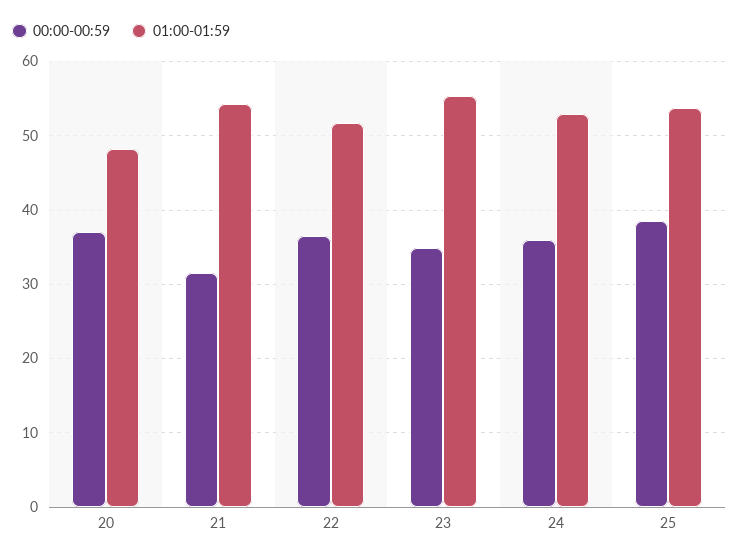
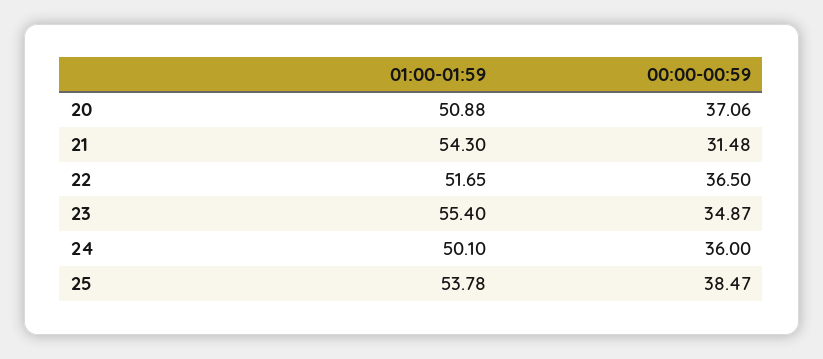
01:00-01:59, 20: 48 -> 50.88
01:00-01:59, 24: 53 -> 50.1

